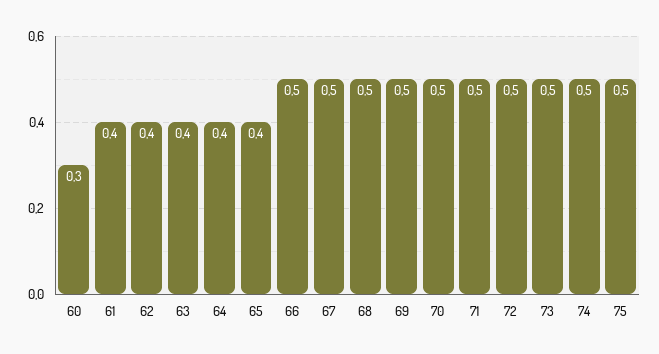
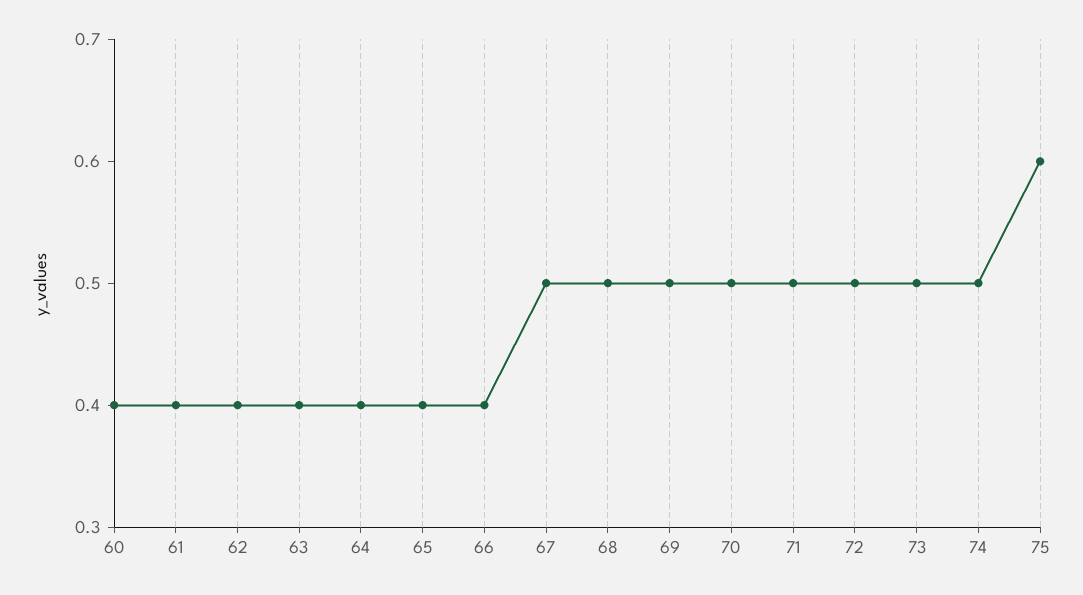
60: 0.3 -> 0.4
66: 0.5 -> 0.4
75: 0.5 -> 0.6

